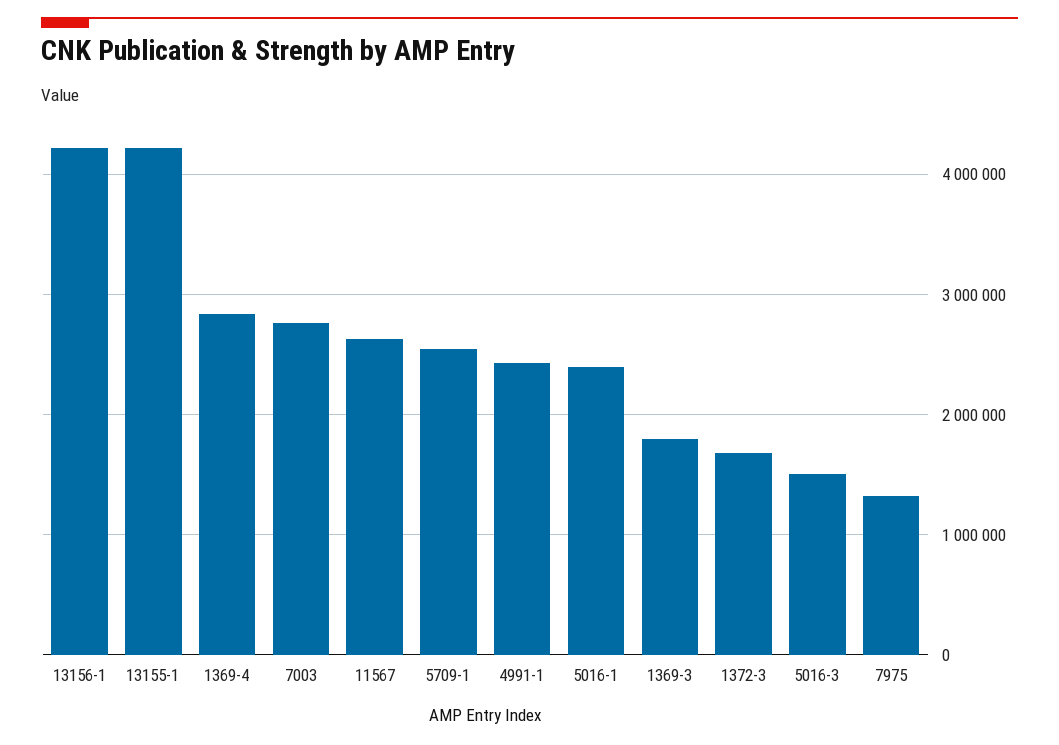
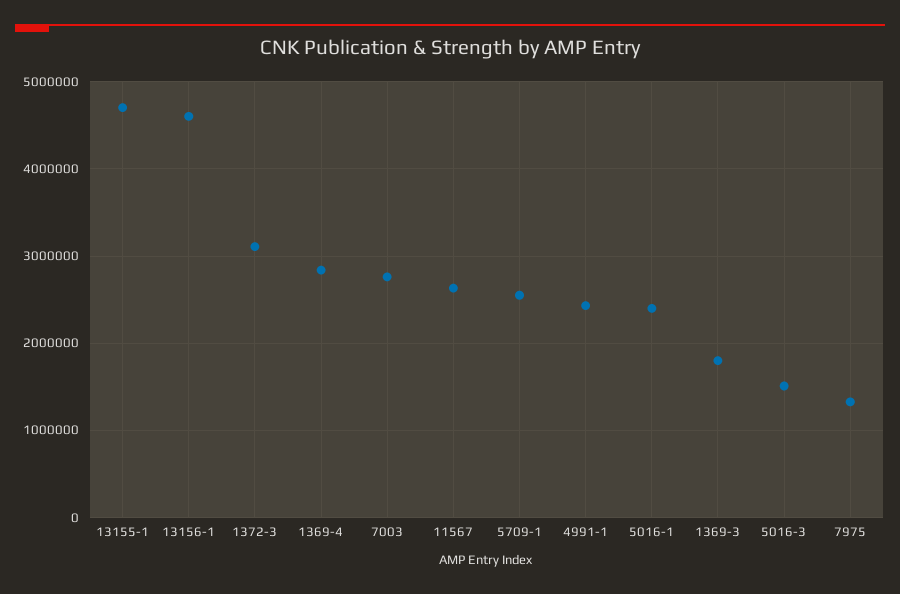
13156-1: 4200000 -> 4600000
13155-1: 4200000 -> 4700000
1372-3: 1700000 -> 3100000

